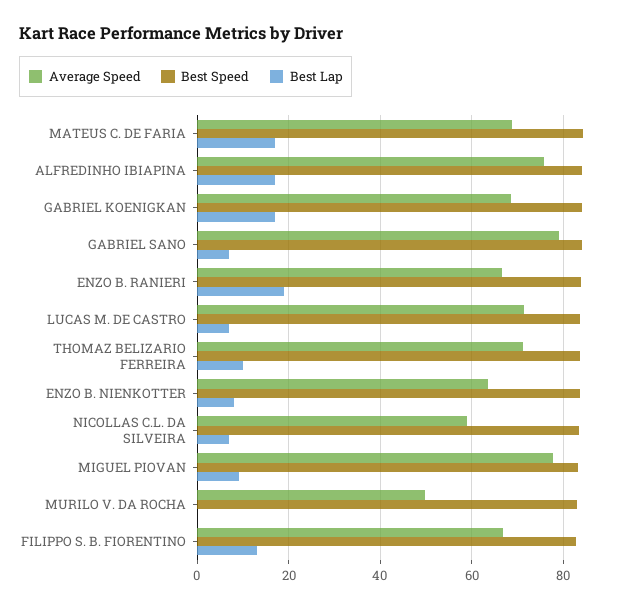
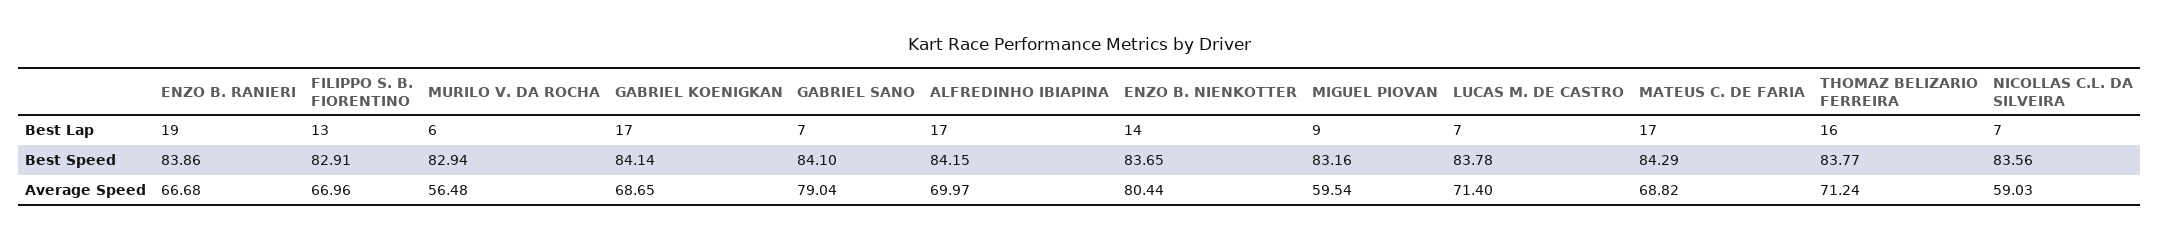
Average Speed, ALFREDINHO IBIAPINA: 76 -> 69.97
Best Lap, THOMAZ BELIZARIO FERREIRA: 10 -> 16
Average Speed, ENZO B. NIENKOTTER: 64 -> 80.44
Best Lap, ENZO B. NIENKOTTER: 8 -> 14
Average Speed, MIGUEL PIOVAN: 78 -> 59.54
Average Speed, MURILO V. DA ROCHA: 50 -> 56.48
Best Lap, MURILO V. DA ROCHA: 0 -> 6

